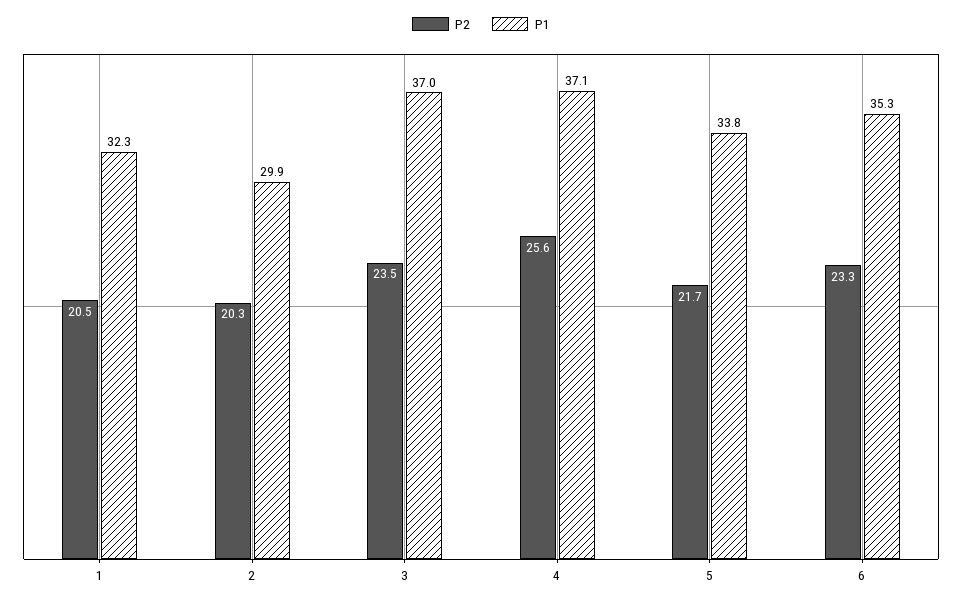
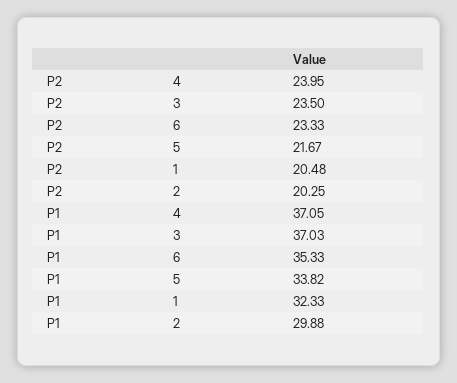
P2, 4: 25.6 -> 23.95

